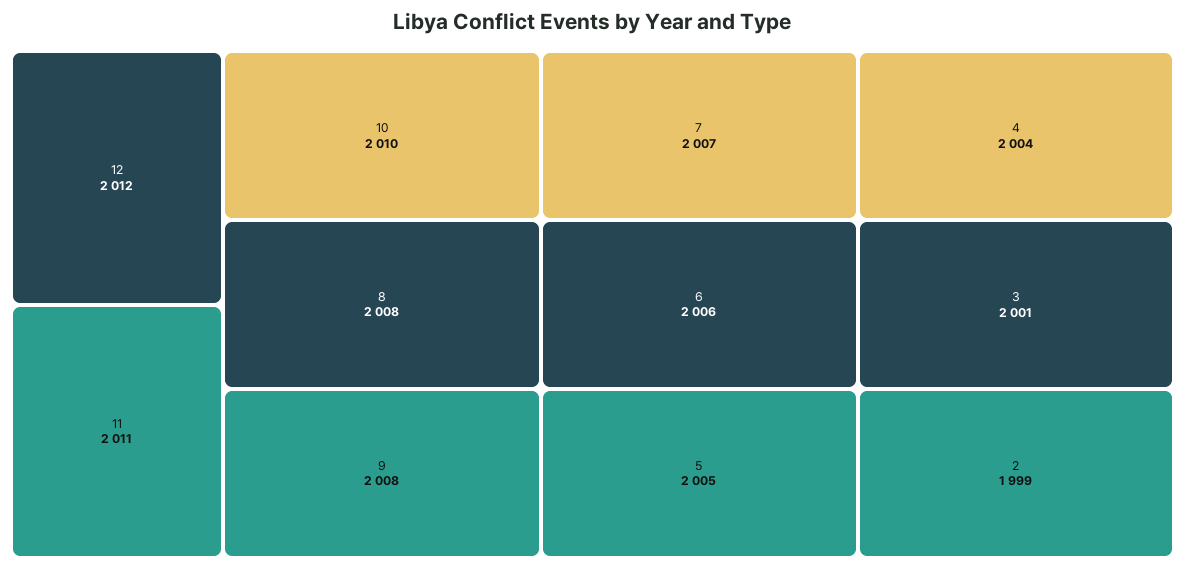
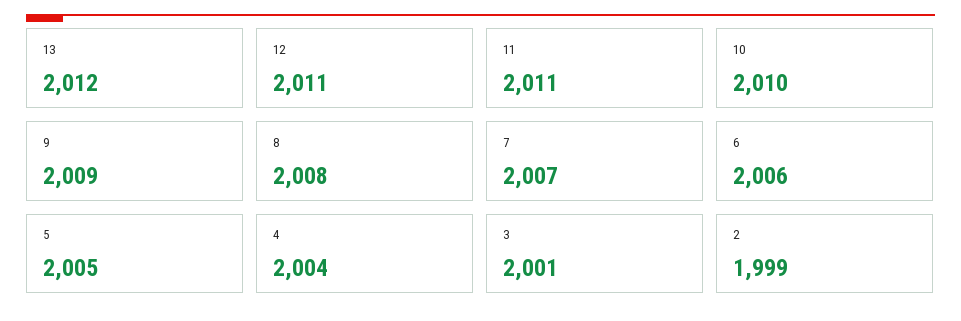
12: 2012 -> 2011
9: 2008 -> 2009
13: none -> 2012

